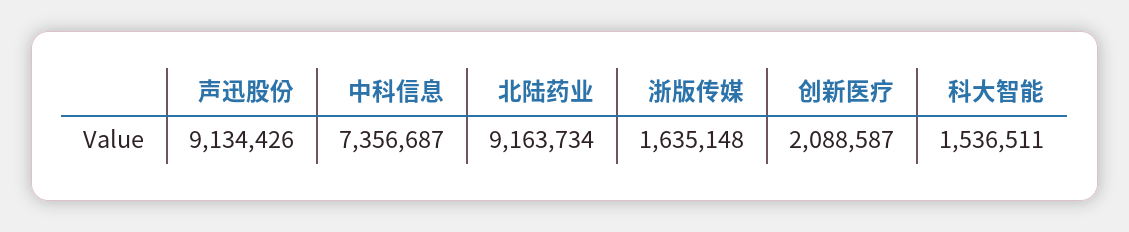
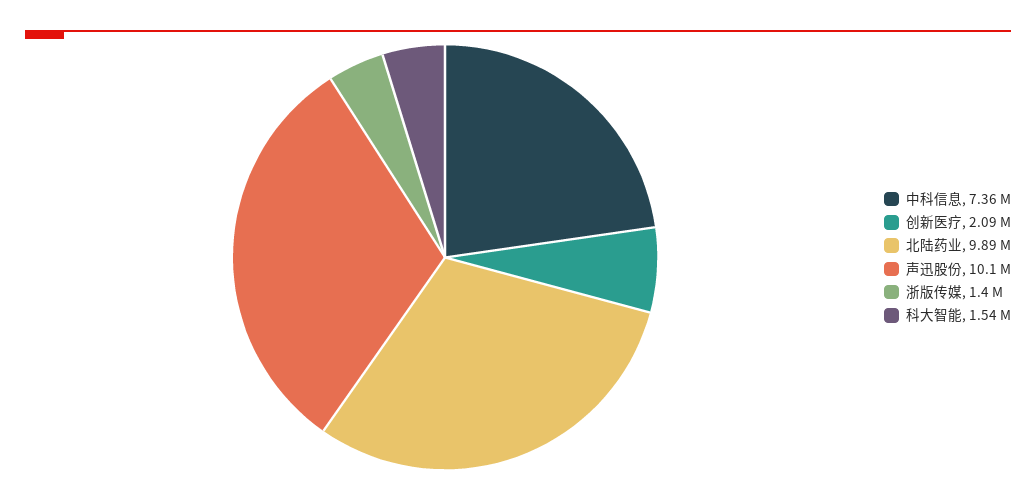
声迅股份: 9134426 -> 10100000
北陆药业: 9163734 -> 9890000
浙版传媒: 1635148 -> 1400000

